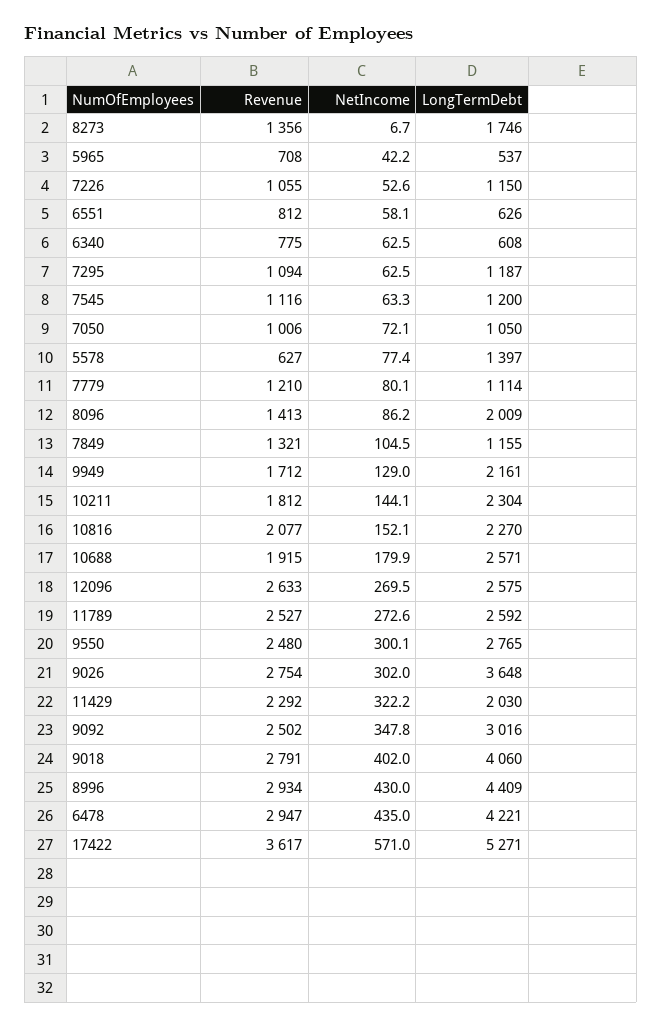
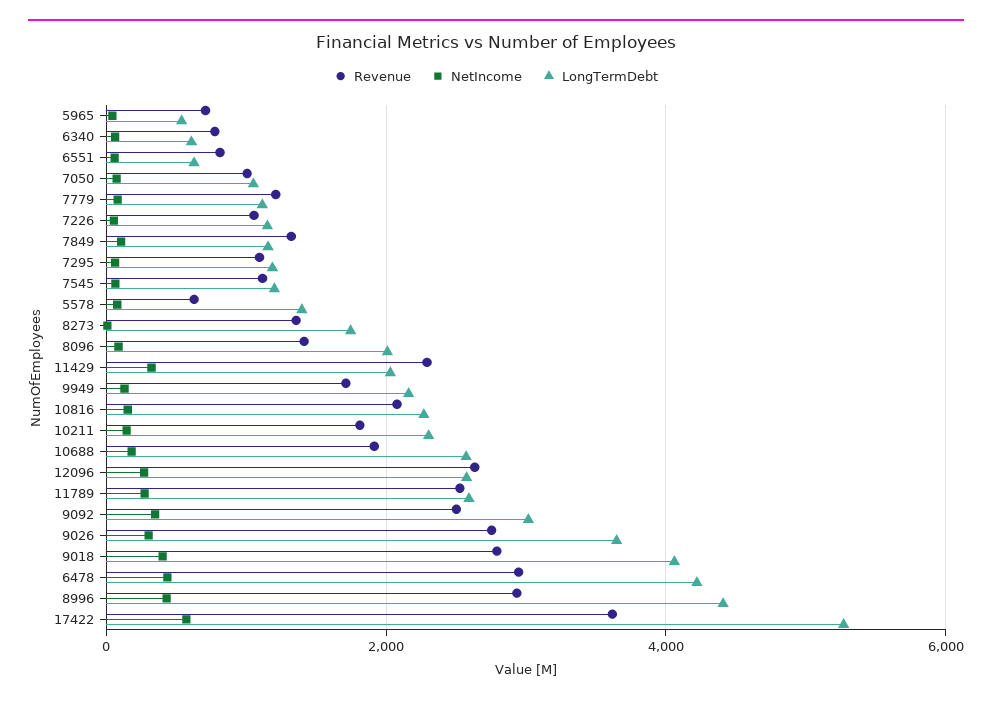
Revenue, 9550: 2480 -> none
NetIncome, 9550: 300.1 -> none
LongTermDebt, 9550: 2765 -> none

